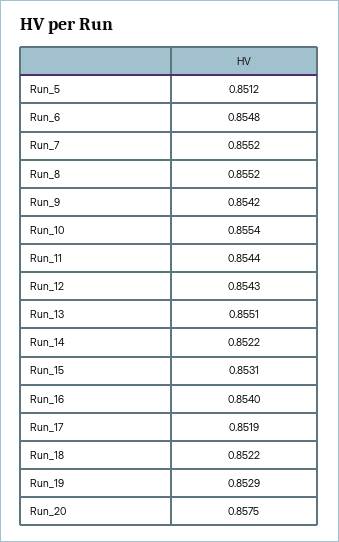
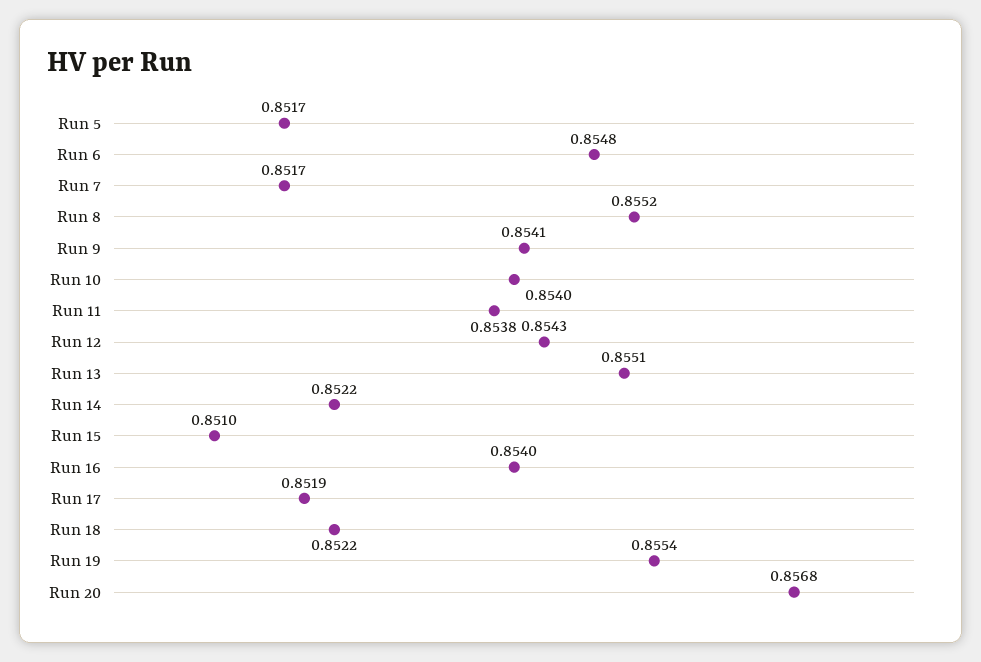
Run_5: 0.8512 -> 0.8517
Run_7: 0.8552 -> 0.8517
Run_9: 0.8542 -> 0.8541
Run_10: 0.8554 -> 0.854
Run_11: 0.8544 -> 0.8538
Run_15: 0.8531 -> 0.851
Run_19: 0.8529 -> 0.8554
Run_20: 0.8575 -> 0.8568

